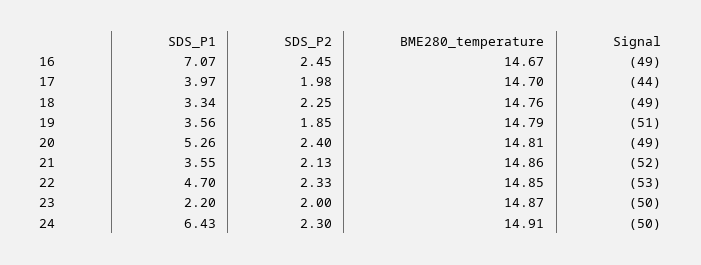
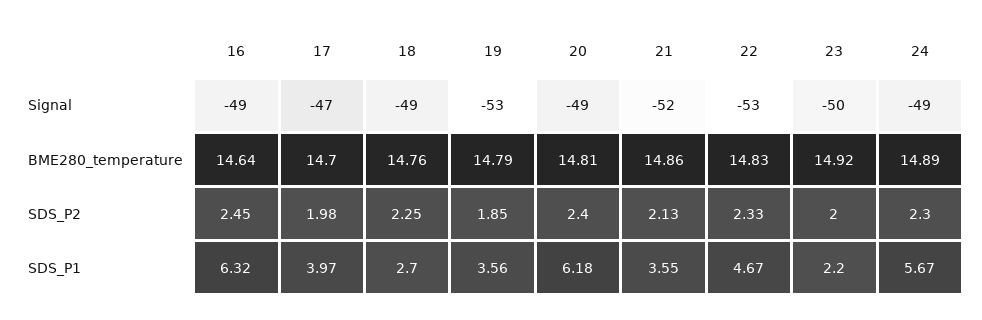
SDS_P1, 16: 7.07 -> 6.32
BME280_temperature, 16: 14.67 -> 14.64
Signal, 17: -44 -> -47
SDS_P1, 18: 3.34 -> 2.7
Signal, 19: -51 -> -53
SDS_P1, 20: 5.26 -> 6.18
SDS_P1, 22: 4.7 -> 4.67
BME280_temperature, 22: 14.85 -> 14.83
BME280_temperature, 23: 14.87 -> 14.92
SDS_P1, 24: 6.43 -> 5.67
BME280_temperature, 24: 14.91 -> 14.89
Signal, 24: -50 -> -49

